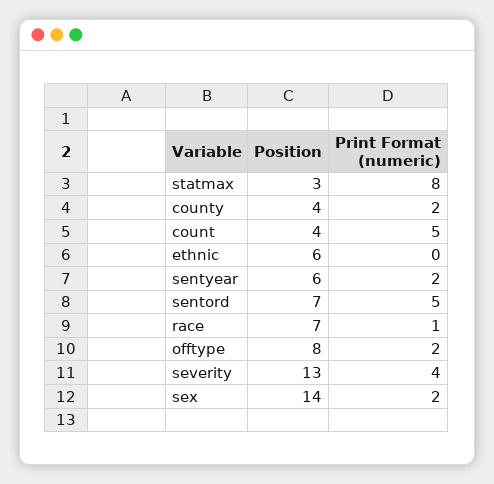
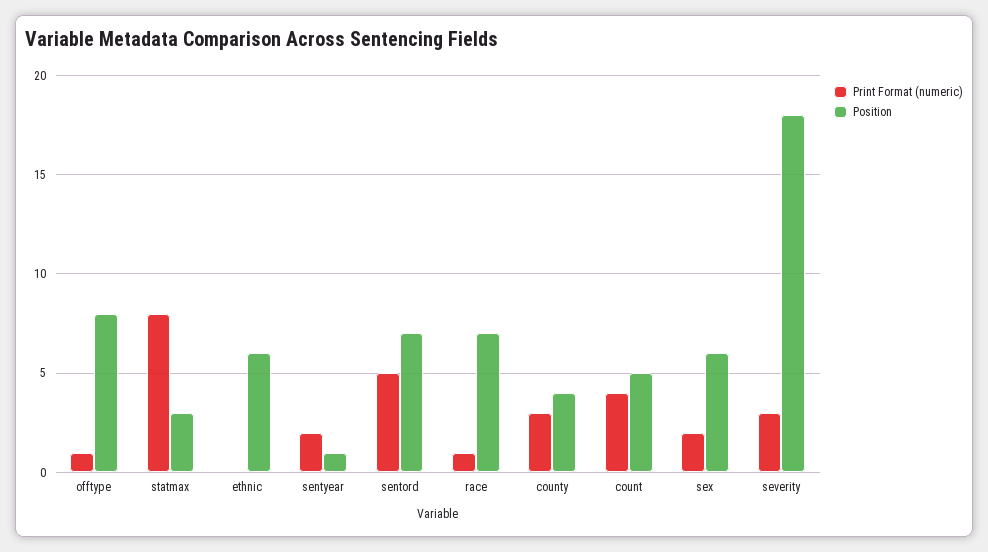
Print Format (numeric), county: 2 -> 3
Position, count: 4 -> 5
Print Format (numeric), count: 5 -> 4
Position, sentyear: 6 -> 1
Print Format (numeric), offtype: 2 -> 1
Position, severity: 13 -> 18
Print Format (numeric), severity: 4 -> 3
Position, sex: 14 -> 6

